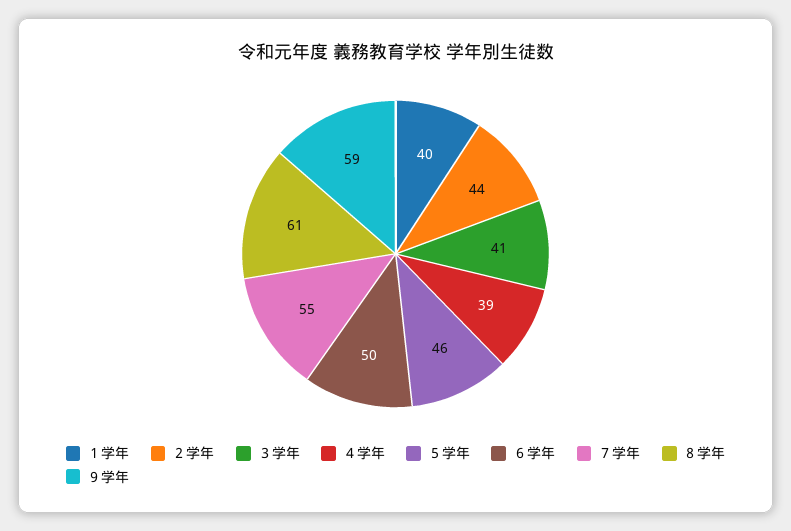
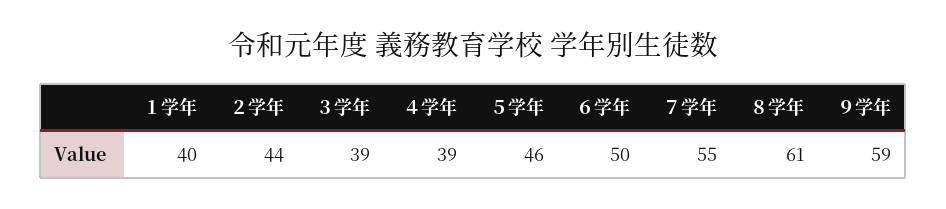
３学年: 41 -> 39

